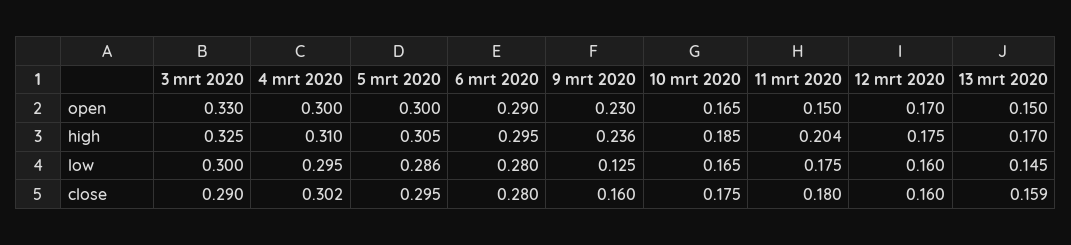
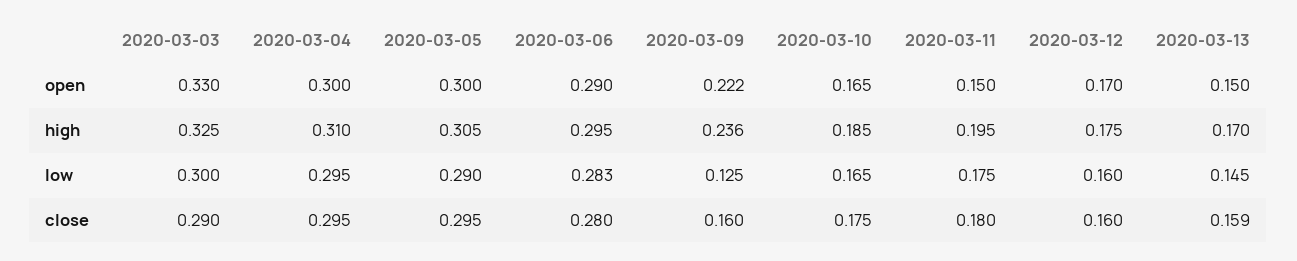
9 mrt 2020, open: 0.23 -> 0.222
11 mrt 2020, high: 0.204 -> 0.195
5 mrt 2020, low: 0.286 -> 0.29
6 mrt 2020, low: 0.28 -> 0.283
4 mrt 2020, close: 0.302 -> 0.295

